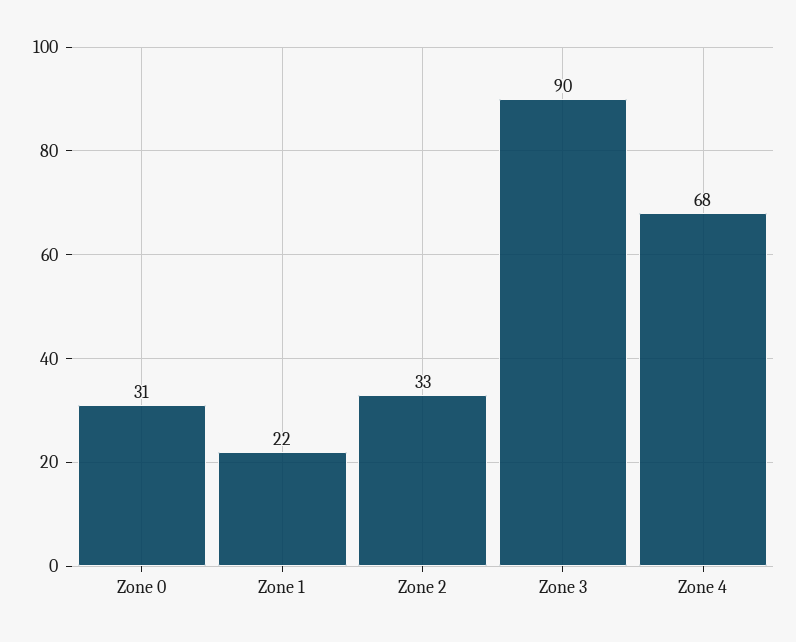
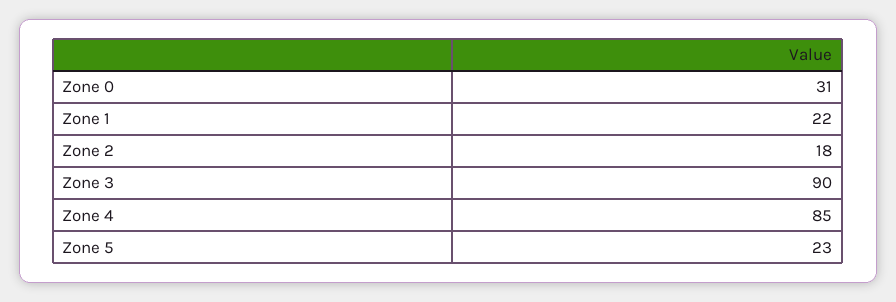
Zone 2: 33 -> 18
Zone 4: 68 -> 85
Zone 5: none -> 23

